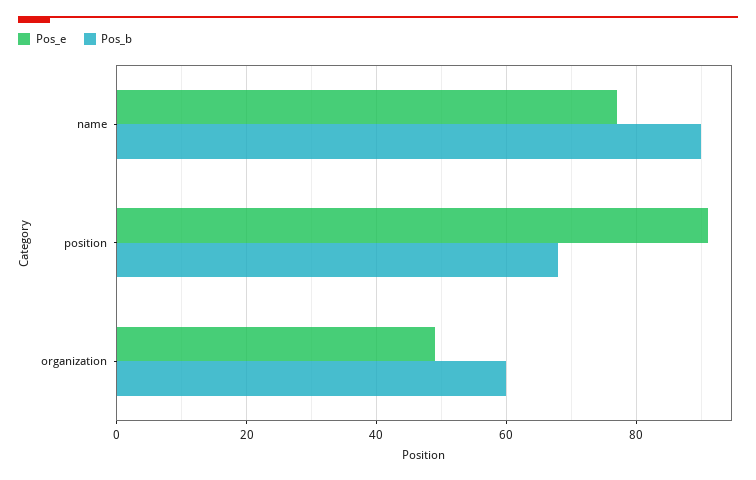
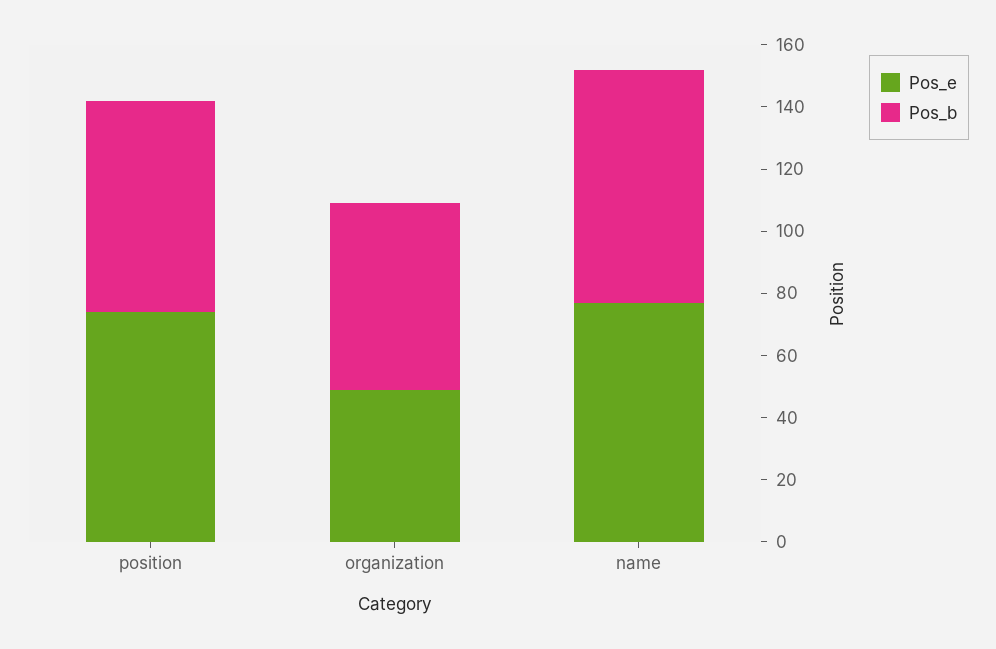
Pos_b, name: 90 -> 75
Pos_e, position: 90 -> 75

